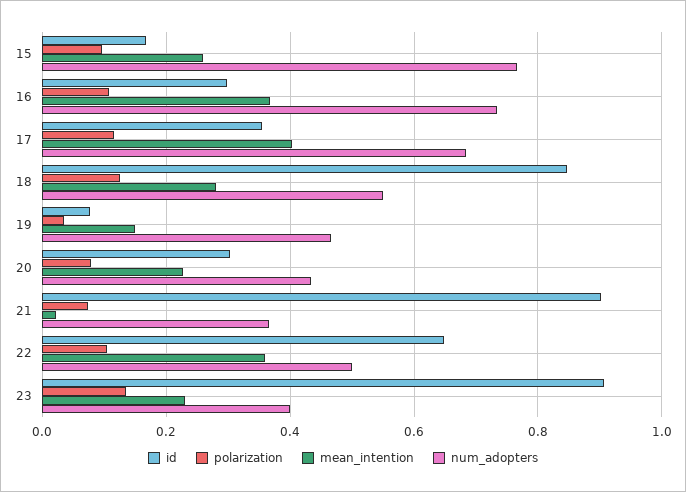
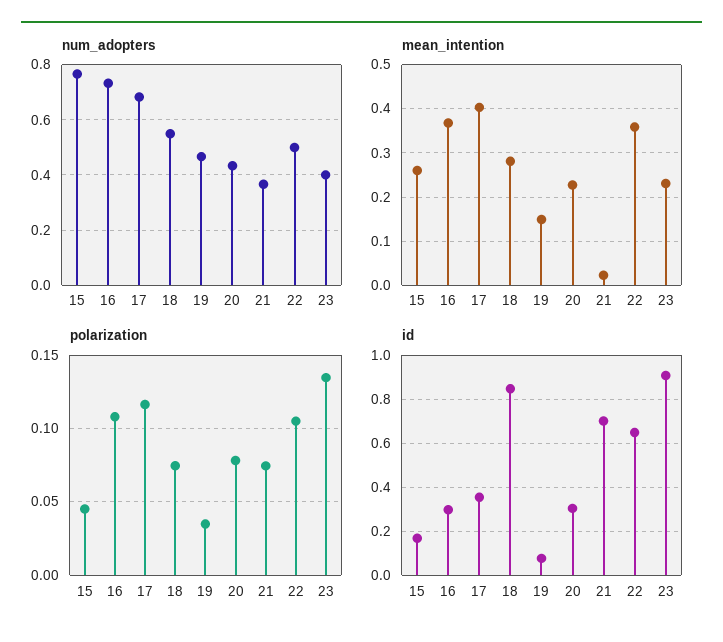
polarization, 15: 0.1 -> 0.045
polarization, 18: 0.12 -> 0.075
id, 21: 0.9 -> 0.7

